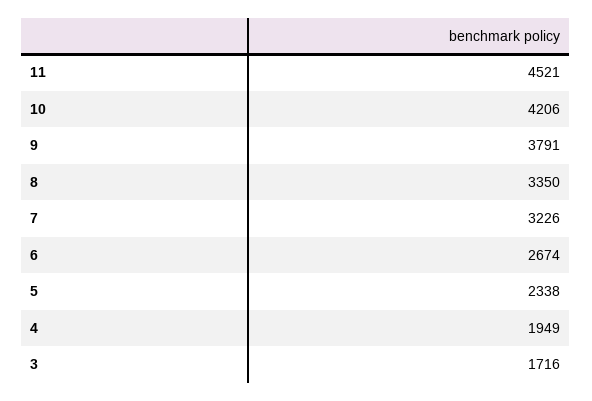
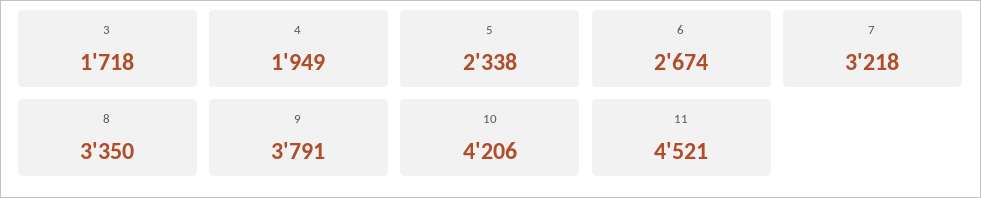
7: 3226 -> 3218
3: 1716 -> 1718

